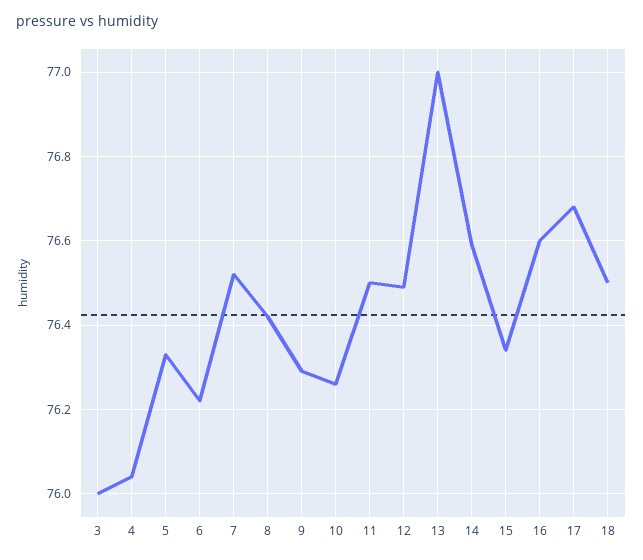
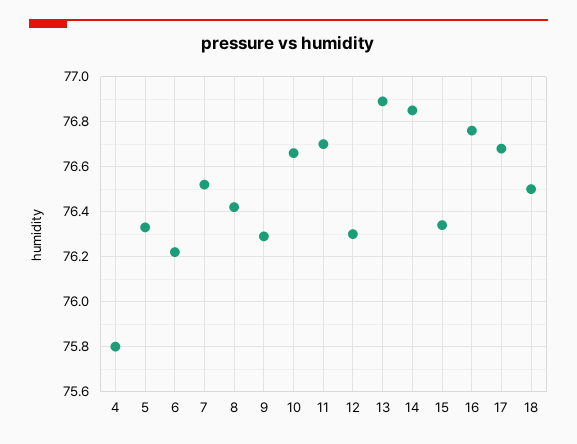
3: 76 -> none
4: 76.05 -> 75.8
10: 76.25 -> 76.65
11: 76.5 -> 76.7
12: 76.5 -> 76.3
13: 77 -> 76.9
14: 76.6 -> 76.85
16: 76.6 -> 76.75

